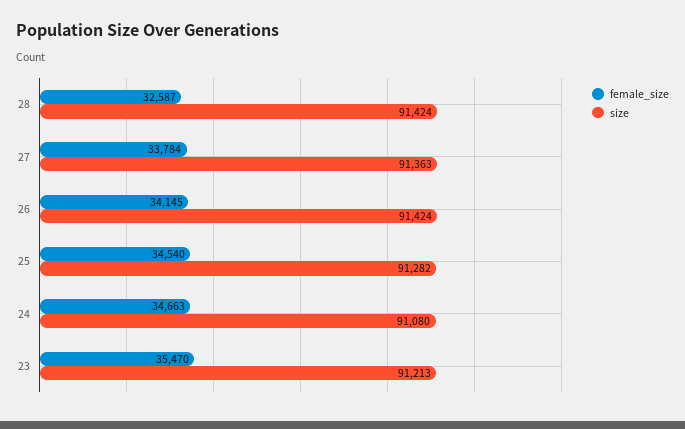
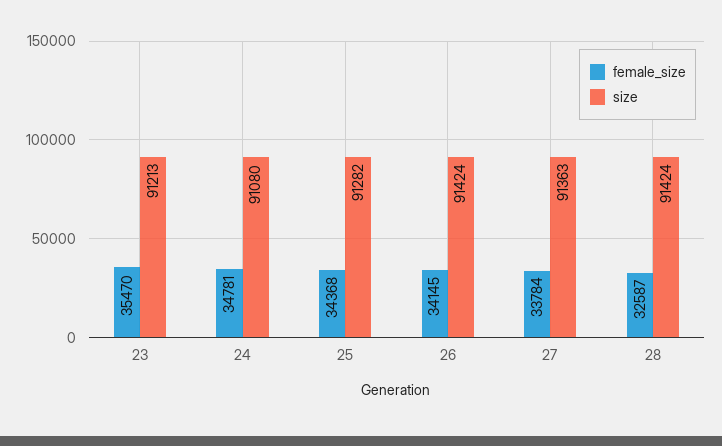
female_size, 25: 34540 -> 34368
female_size, 24: 34663 -> 34781

